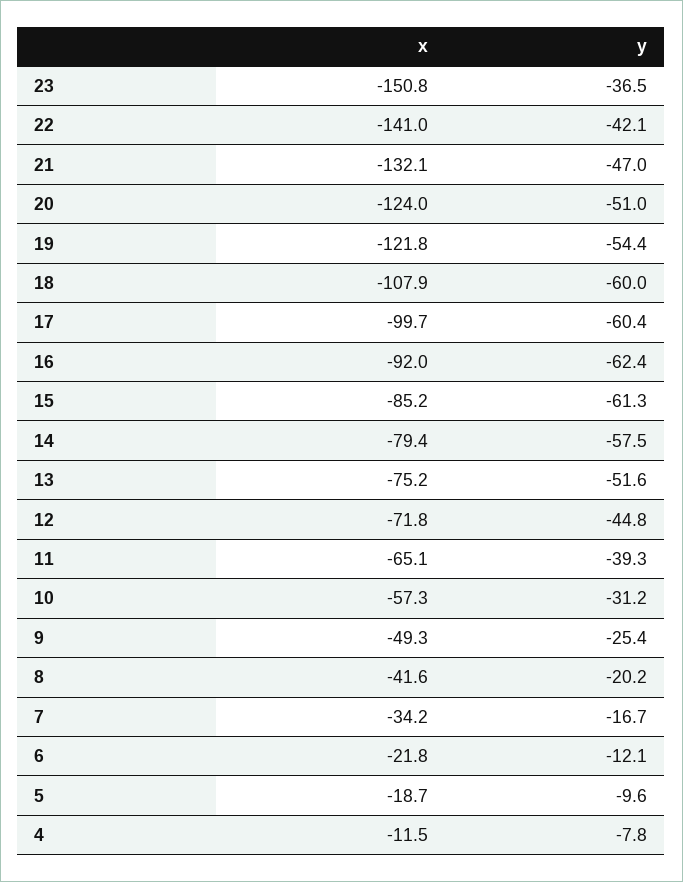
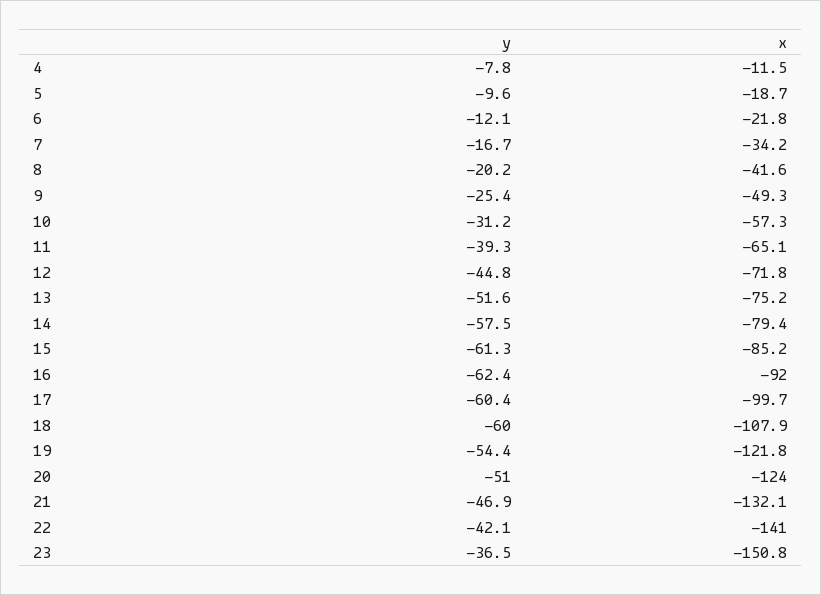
y, 21: -47 -> -46.9

